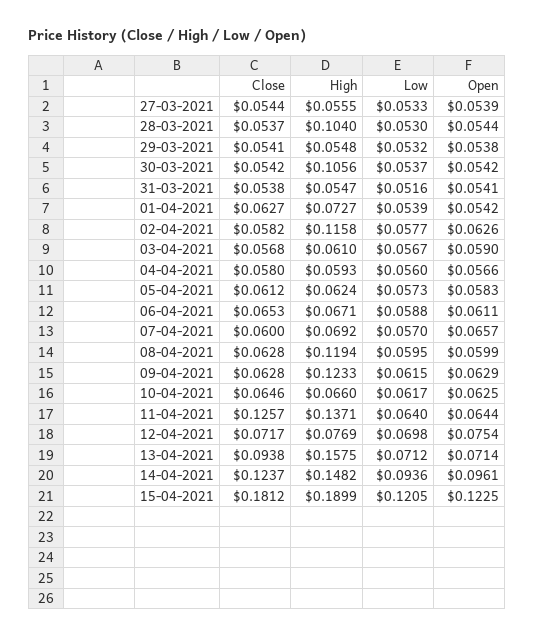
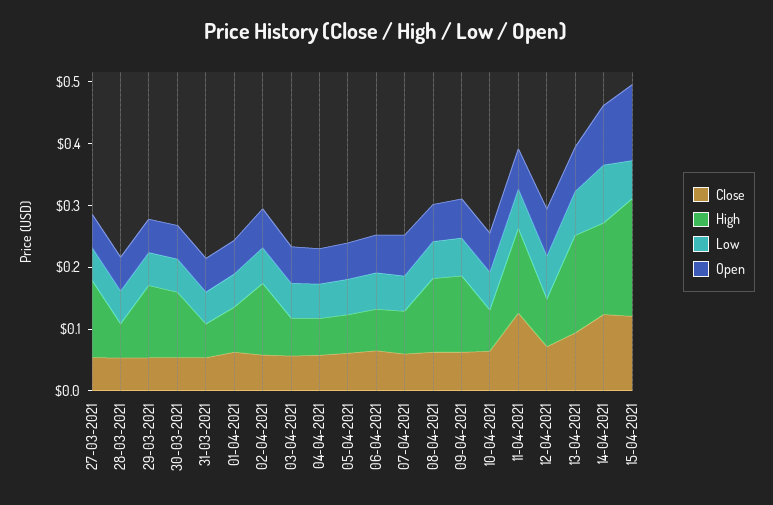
High, 27-03-2021: 0.0555 -> 0.12
High, 28-03-2021: 0.104 -> 0.06
High, 29-03-2021: 0.0548 -> 0.12
Close, 15-04-2021: 0.1812 -> 0.12
Low, 15-04-2021: 0.1205 -> 0.06

